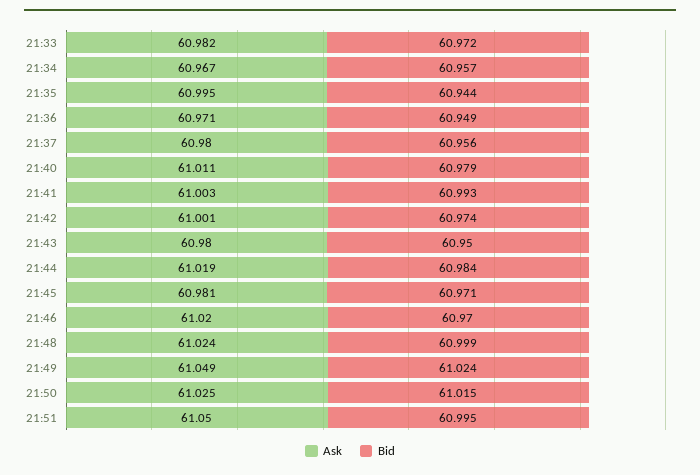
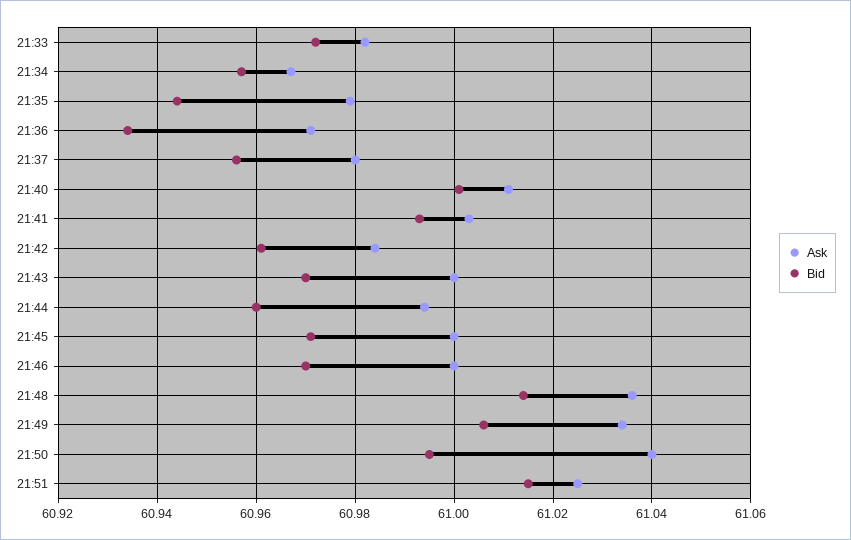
Ask, 21:35: 60.995 -> 60.98
Bid, 21:36: 60.949 -> 60.935
Bid, 21:40: 60.979 -> 61
Ask, 21:42: 61.001 -> 60.985
Bid, 21:42: 60.974 -> 60.96
Ask, 21:43: 60.98 -> 61
Bid, 21:43: 60.95 -> 60.97
Ask, 21:44: 61.019 -> 60.995
Bid, 21:44: 60.984 -> 60.96
Ask, 21:45: 60.981 -> 61
Ask, 21:46: 61.02 -> 61
Ask, 21:48: 61.024 -> 61.035
Bid, 21:48: 60.999 -> 61.015
Ask, 21:49: 61.049 -> 61.035
Bid, 21:49: 61.024 -> 61.005
Ask, 21:50: 61.025 -> 61.04
Bid, 21:50: 61.015 -> 60.995
Ask, 21:51: 61.05 -> 61.025
Bid, 21:51: 60.995 -> 61.015

